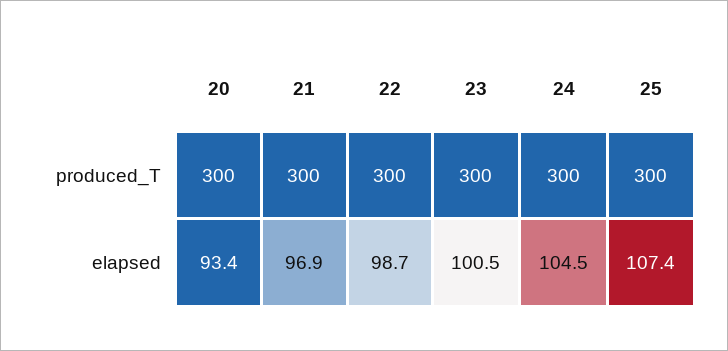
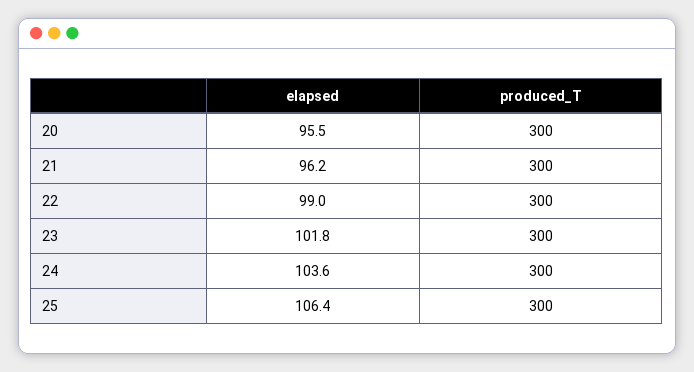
20, elapsed: 93.4 -> 95.5
21, elapsed: 96.9 -> 96.2
22, elapsed: 98.7 -> 99
23, elapsed: 100.5 -> 101.8
24, elapsed: 104.5 -> 103.6
25, elapsed: 107.4 -> 106.4

